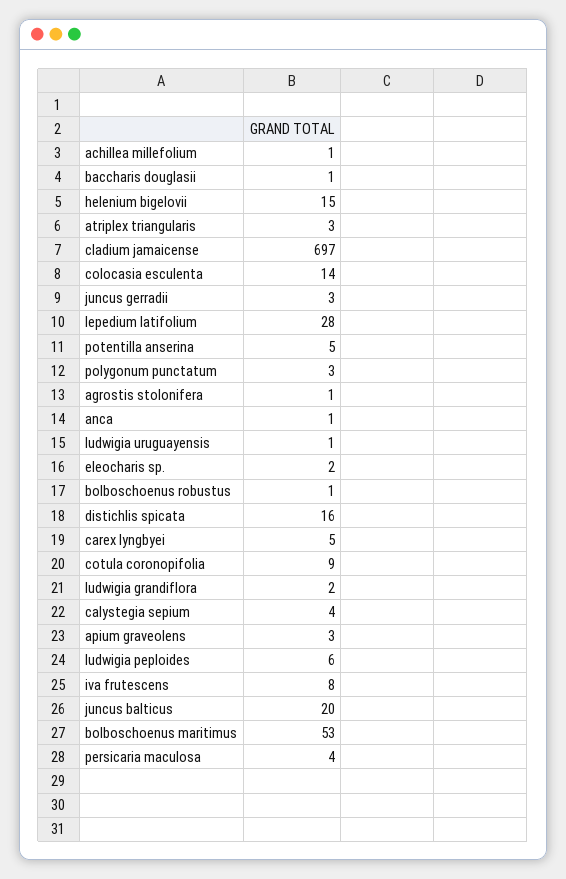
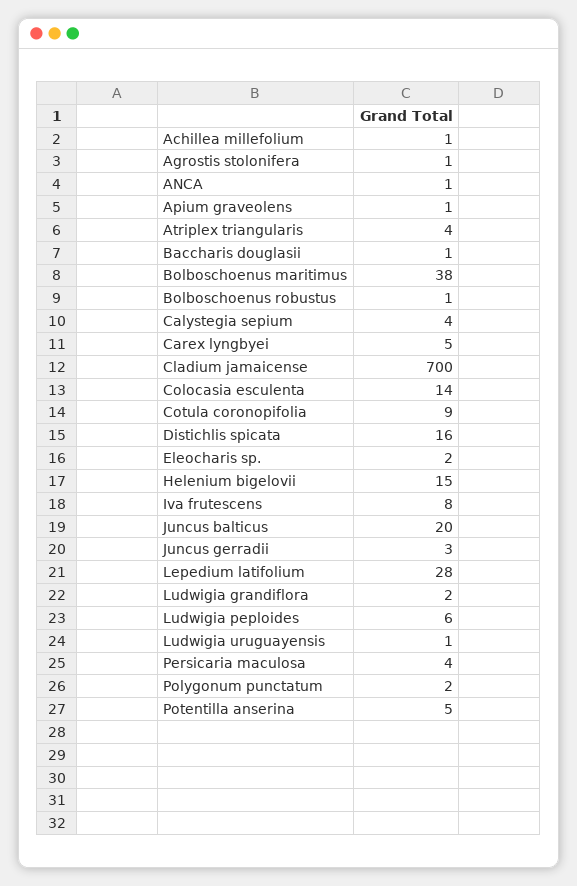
atriplex triangularis: 3 -> 4
cladium jamaicense: 697 -> 700
polygonum punctatum: 3 -> 2
apium graveolens: 3 -> 1
bolboschoenus maritimus: 53 -> 38

